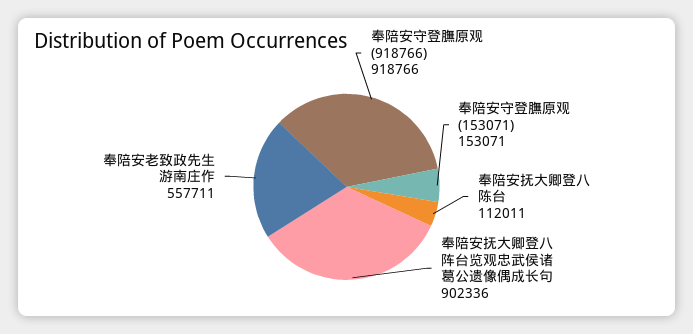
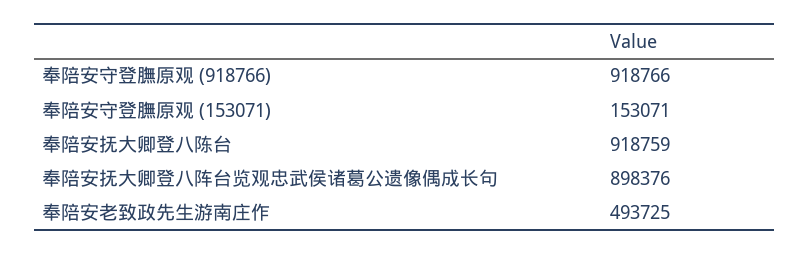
奉陪安抚大卿登八陈台: 112011 -> 918759
奉陪安抚大卿登八阵台览观忠武侯诸葛公遗像偶成长句: 902336 -> 898376
奉陪安老致政先生游南庄作: 557711 -> 493725

